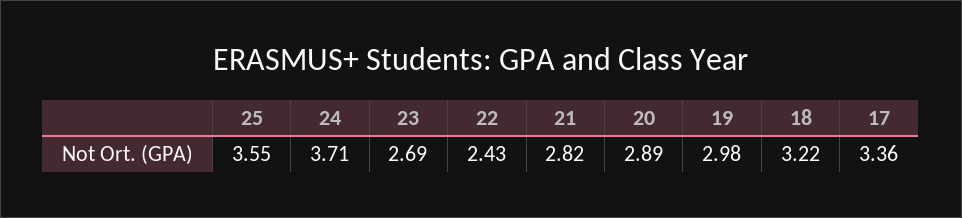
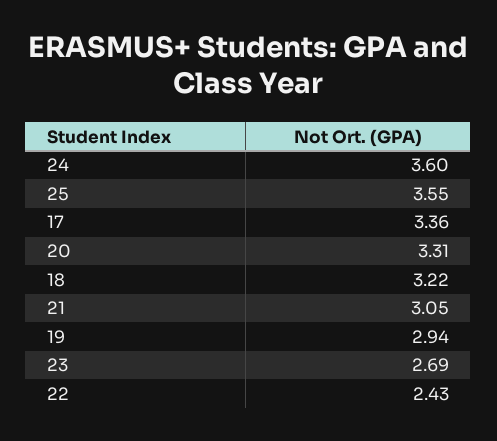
24: 3.71 -> 3.6
21: 2.82 -> 3.05
20: 2.89 -> 3.31
19: 2.98 -> 2.94

